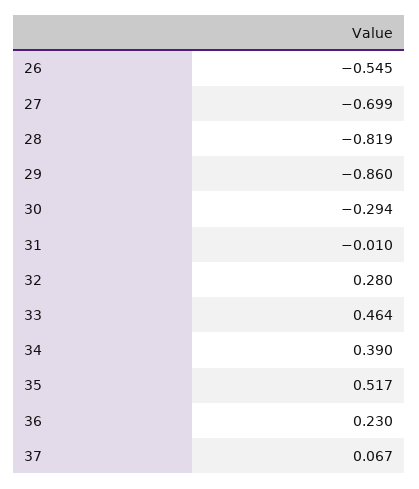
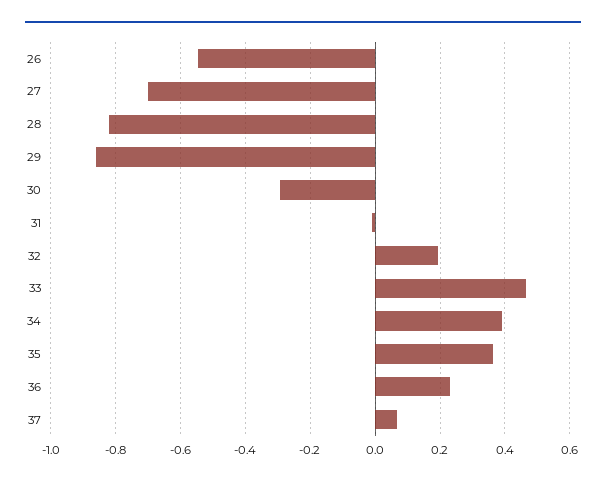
32: 0.28 -> 0.2
35: 0.517 -> 0.36

